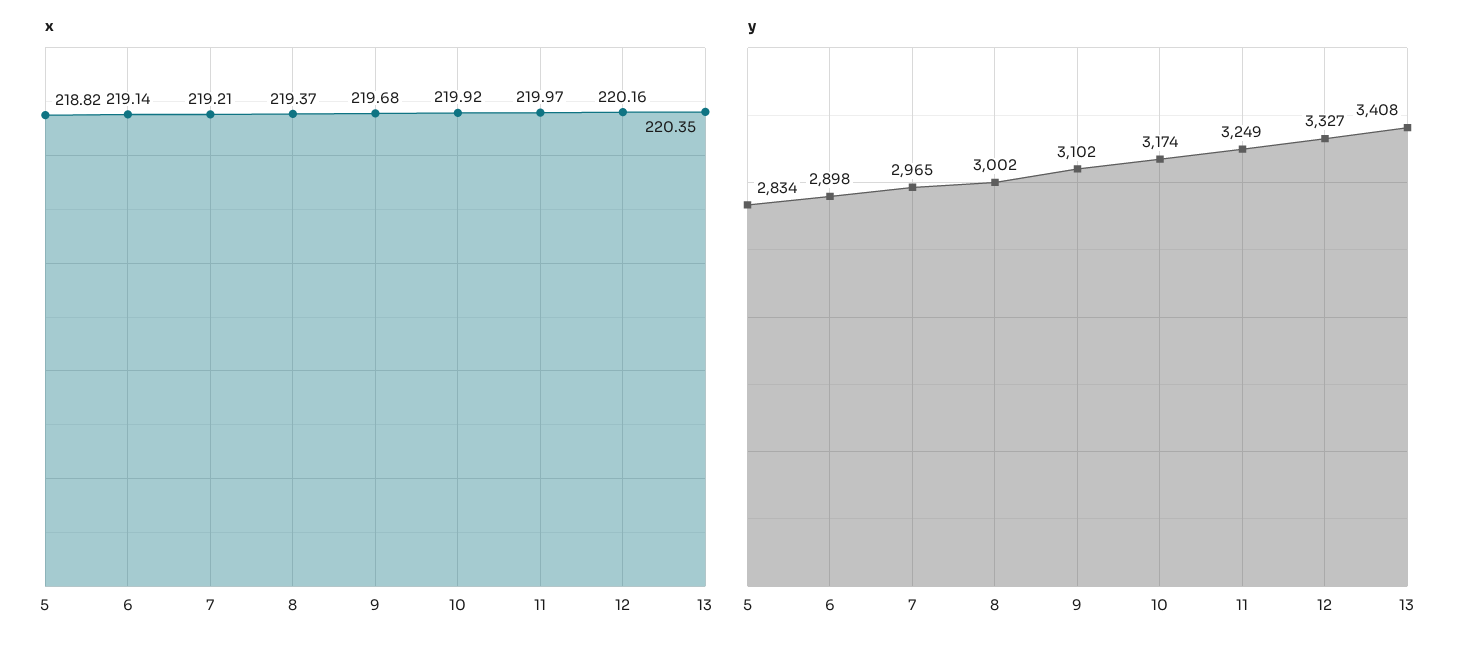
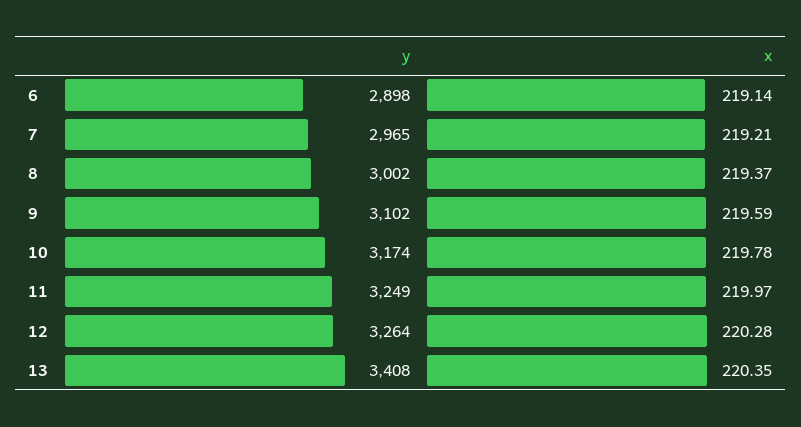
x, 5: 218.82 -> none
x, 9: 219.68 -> 219.59
x, 10: 219.92 -> 219.78
x, 12: 220.16 -> 220.28
y, 5: 2834 -> none
y, 12: 3327 -> 3264

